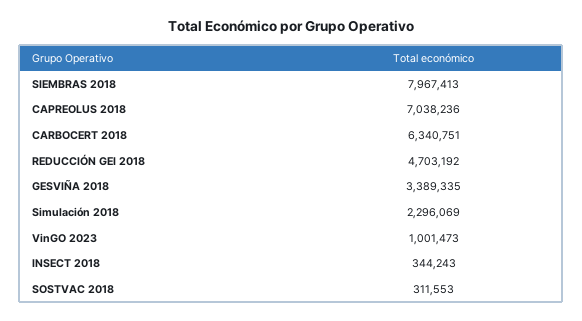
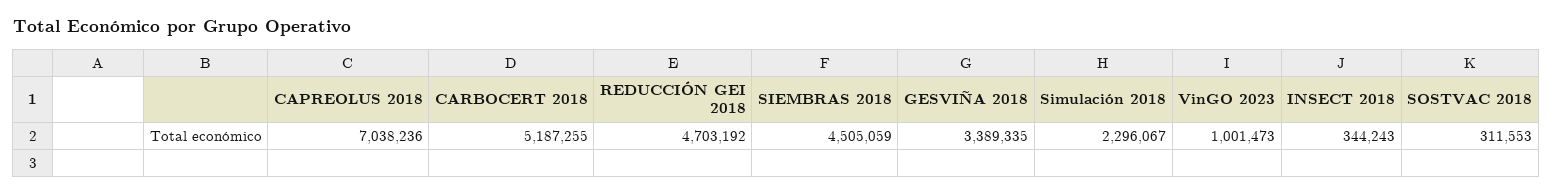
SIEMBRAS 2018: 7967413 -> 4505059
CARBOCERT 2018: 6340751 -> 5187255
Simulación 2018: 2296069 -> 2296067

